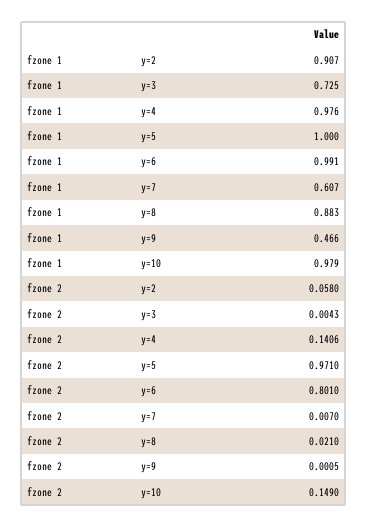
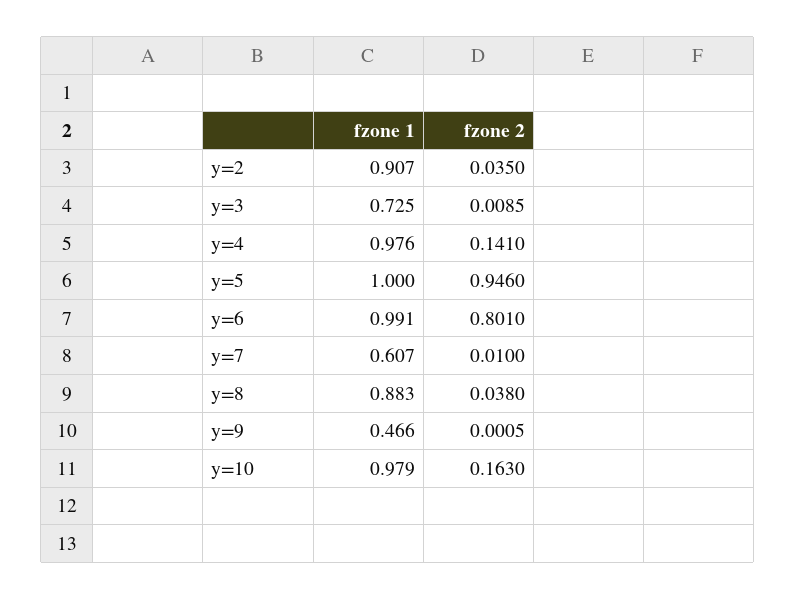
fzone 2, y=2: 0.058 -> 0.035
fzone 2, y=3: 0.0043 -> 0.0085
fzone 2, y=4: 0.1406 -> 0.141
fzone 2, y=5: 0.971 -> 0.946
fzone 2, y=7: 0.007 -> 0.01
fzone 2, y=8: 0.021 -> 0.038
fzone 2, y=10: 0.149 -> 0.163

